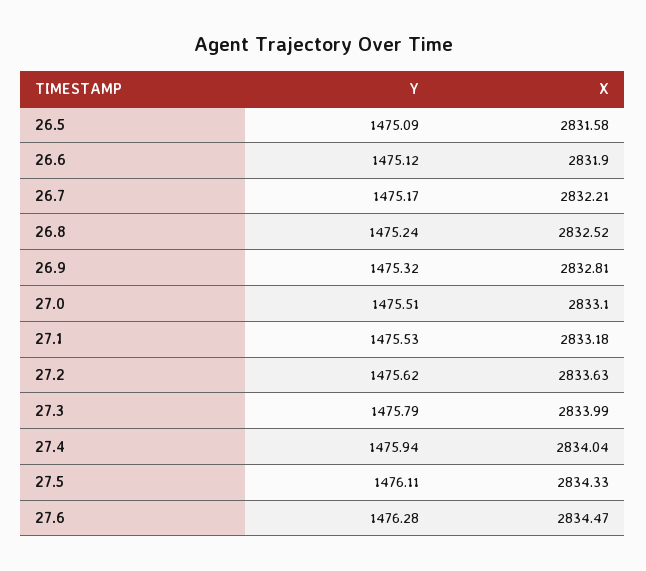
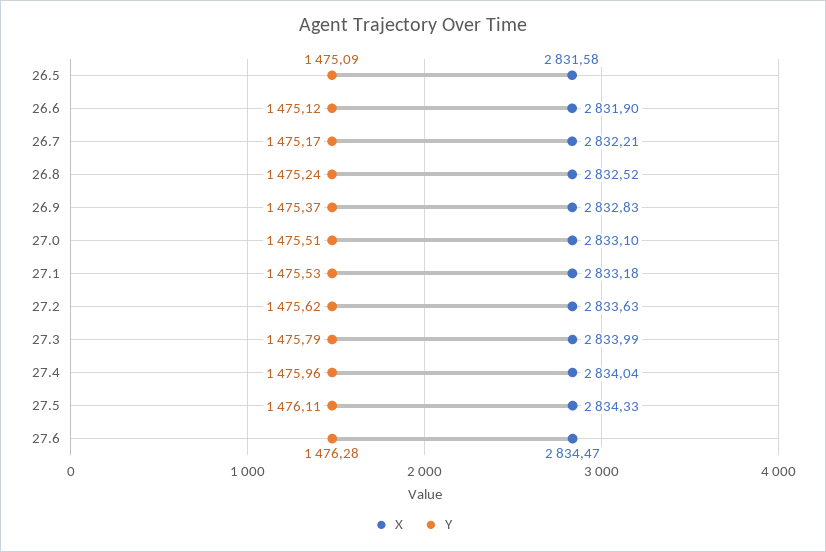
Y, 26.9: 1475.32 -> 1475.37
X, 26.9: 2832.81 -> 2832.83
Y, 27.4: 1475.94 -> 1475.96

